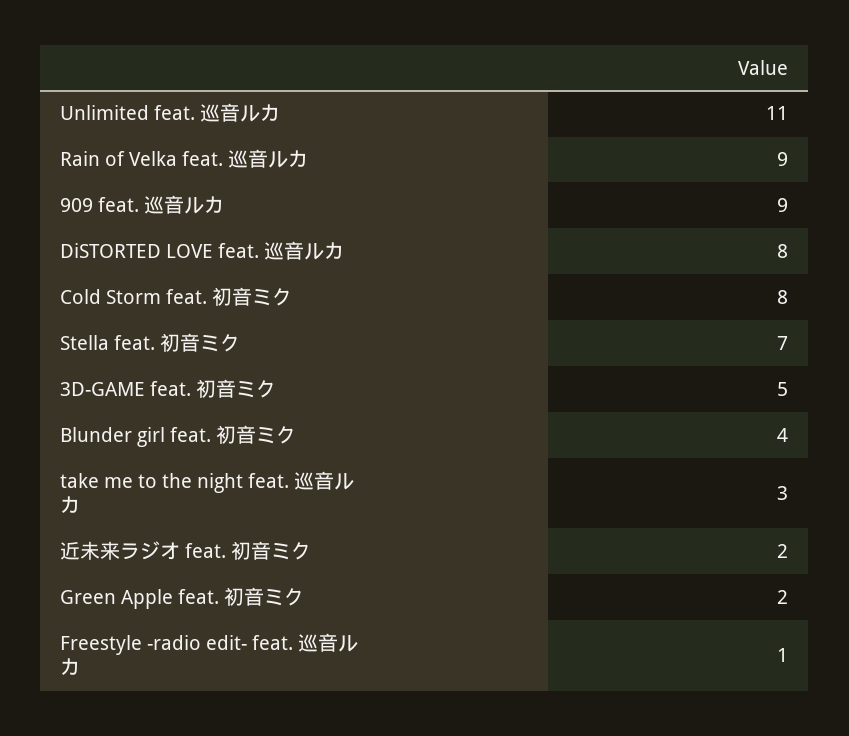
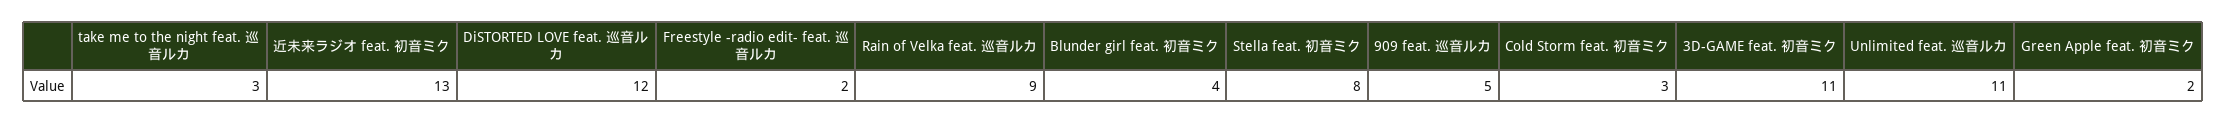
909 feat. 巡音ルカ: 9 -> 5
DiSTORTED LOVE feat. 巡音ルカ: 8 -> 12
Cold Storm feat. 初音ミク: 8 -> 3
Stella feat. 初音ミク: 7 -> 8
3D-GAME feat. 初音ミク: 5 -> 11
近未来ラジオ feat. 初音ミク: 2 -> 13
Freestyle -radio edit- feat. 巡音ルカ: 1 -> 2

